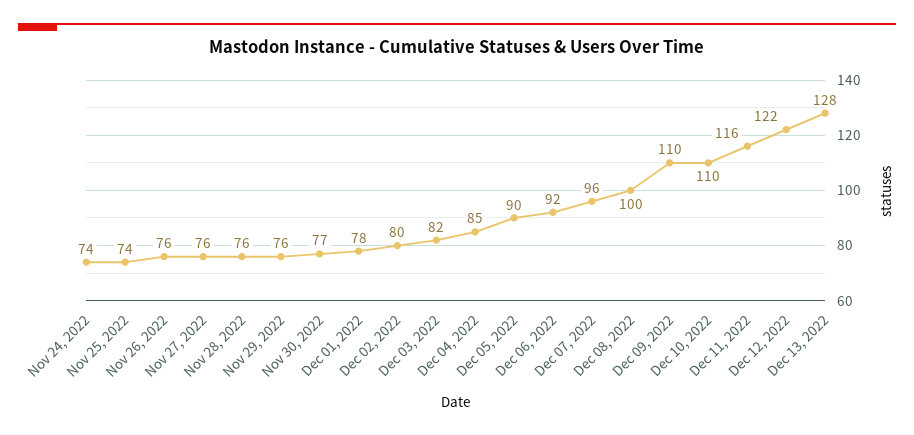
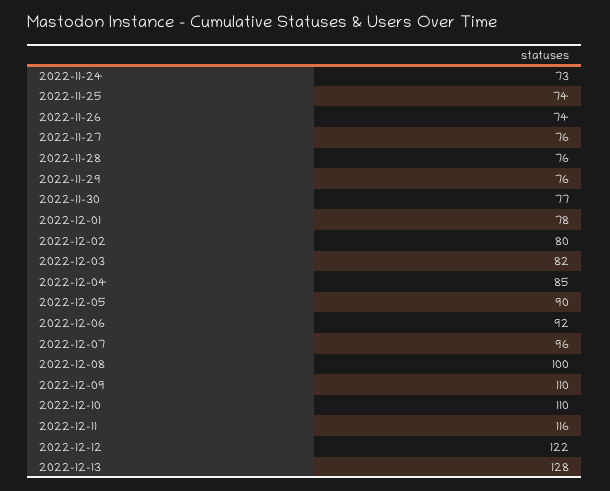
Nov 24, 2022: 74 -> 73
Nov 26, 2022: 76 -> 74

